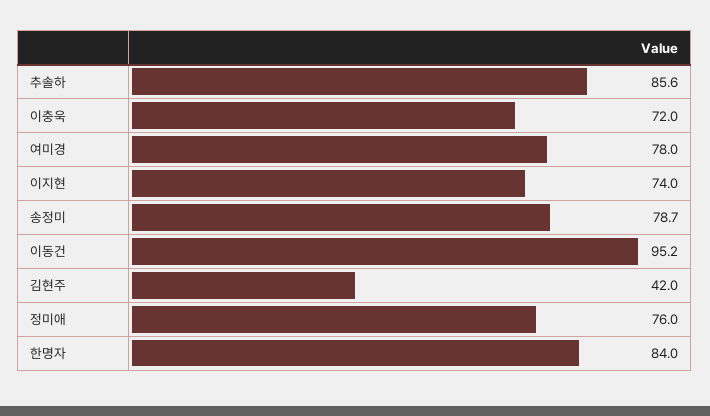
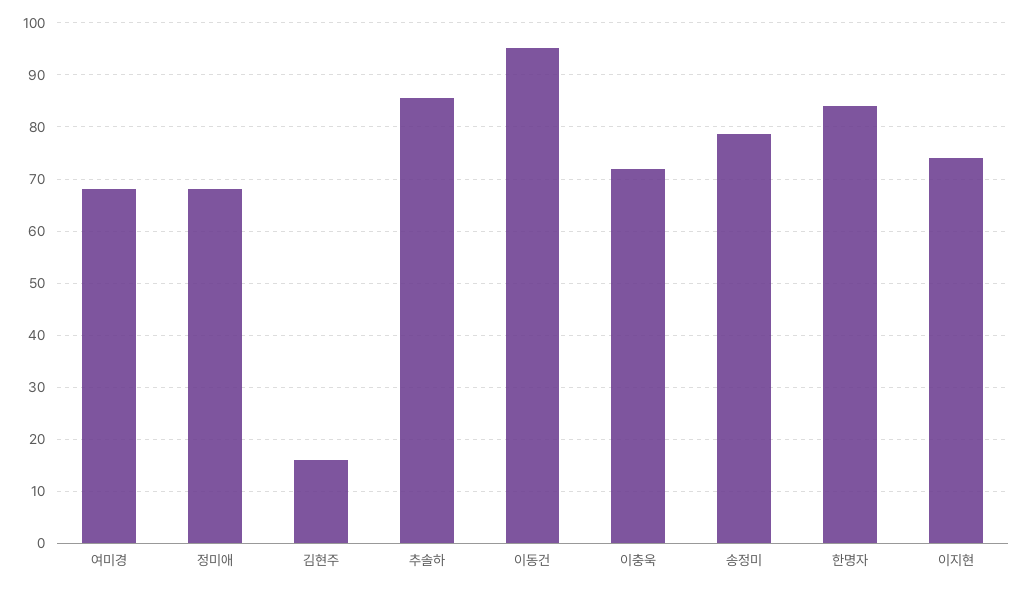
여미경: 78 -> 68
김현주: 42 -> 16
정미애: 76 -> 68

